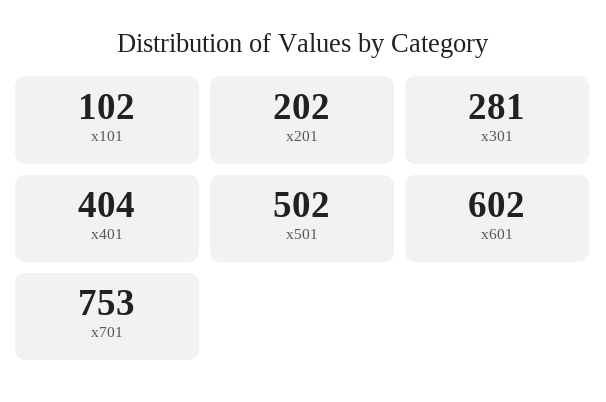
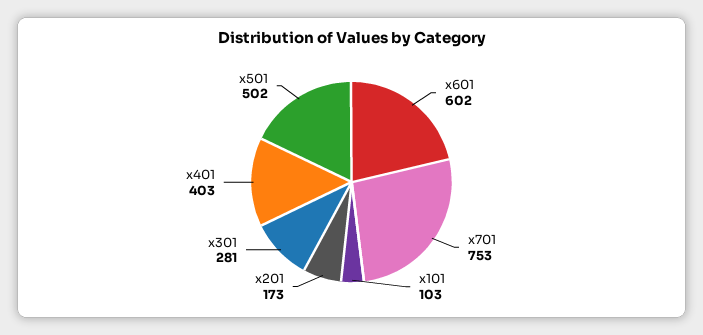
x101: 102 -> 103
x201: 202 -> 173
x401: 404 -> 403

